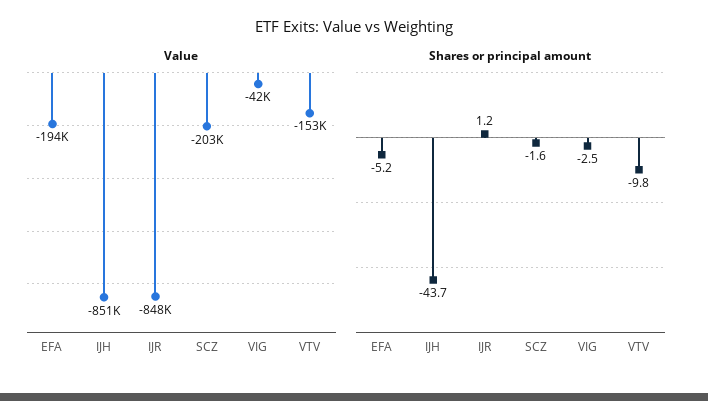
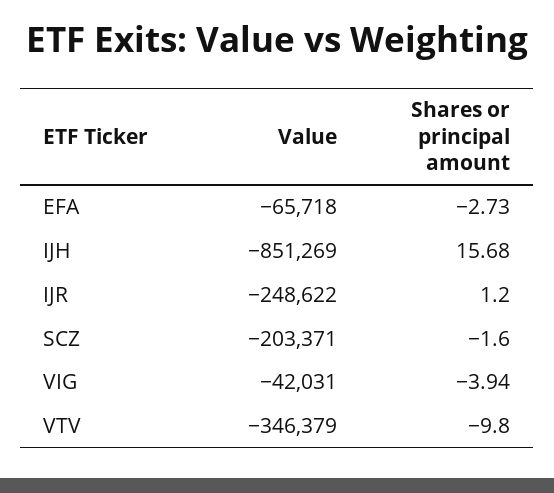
Value, EFA: -194000 -> -65718
Value, IJR: -848000 -> -248622
Value, VTV: -153000 -> -346379
Shares or principal amount, EFA: -5.2 -> -2.73
Shares or principal amount, IJH: -43.7 -> 15.68
Shares or principal amount, VIG: -2.5 -> -3.94

